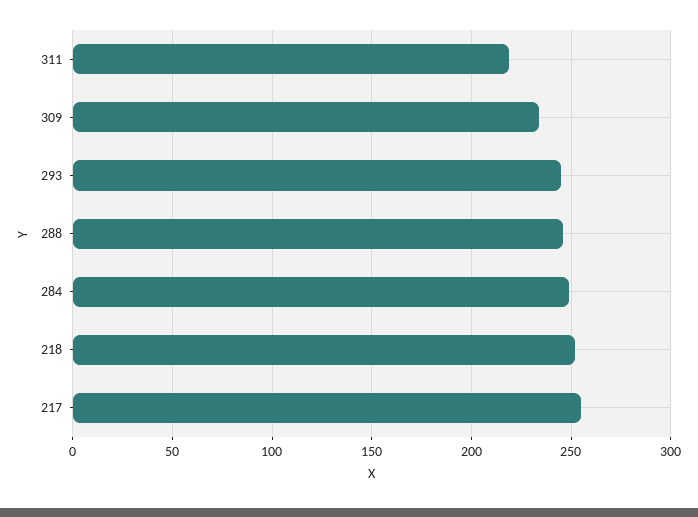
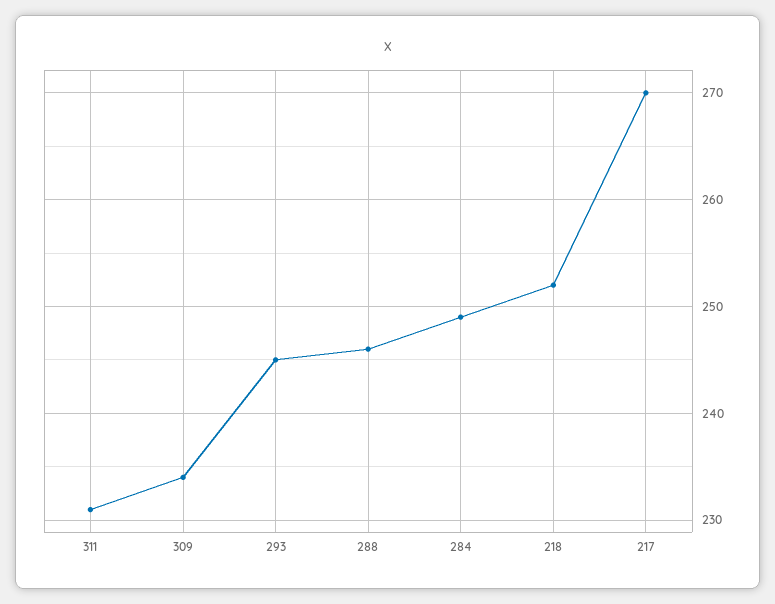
311: 220 -> 231
217: 255 -> 270

